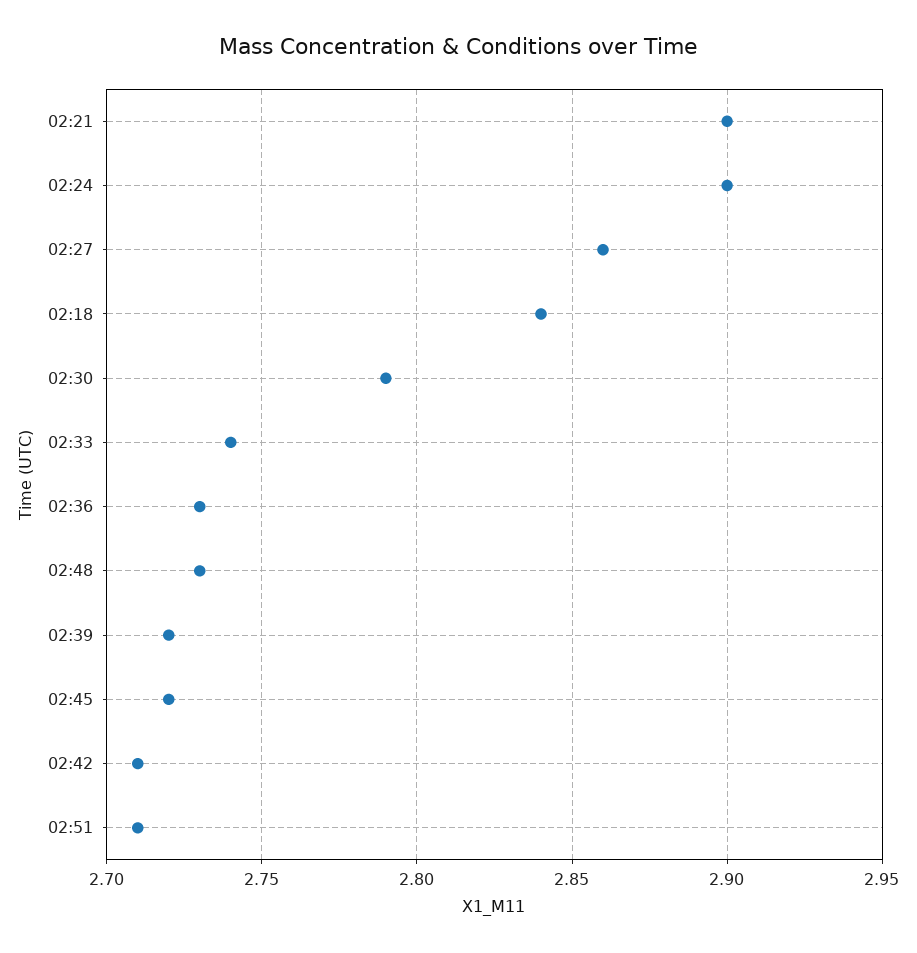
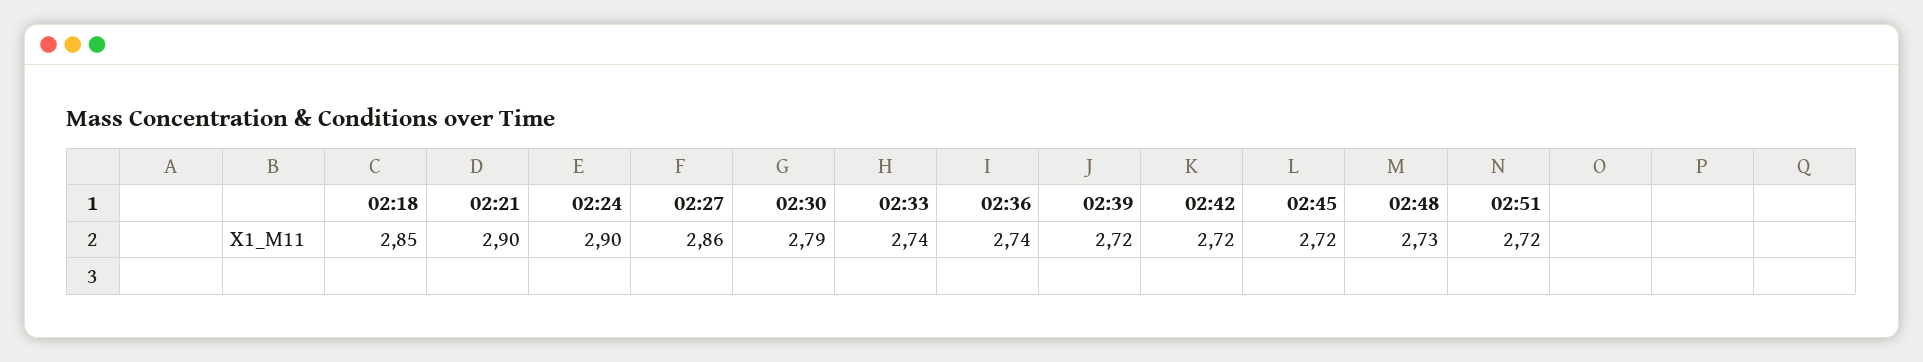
02:18: 2.84 -> 2.85
02:36: 2.73 -> 2.74
02:42: 2.71 -> 2.72
02:51: 2.71 -> 2.72

